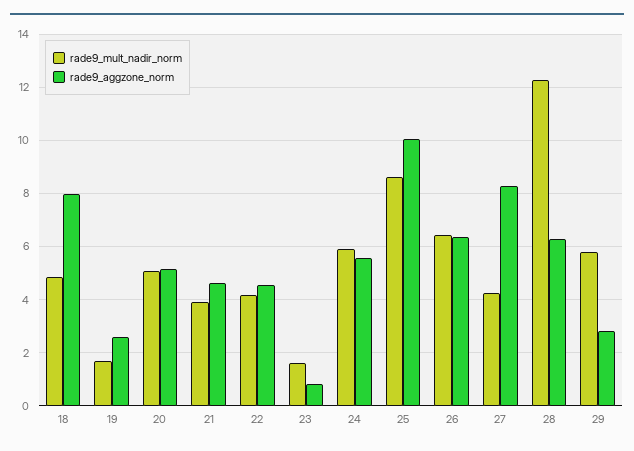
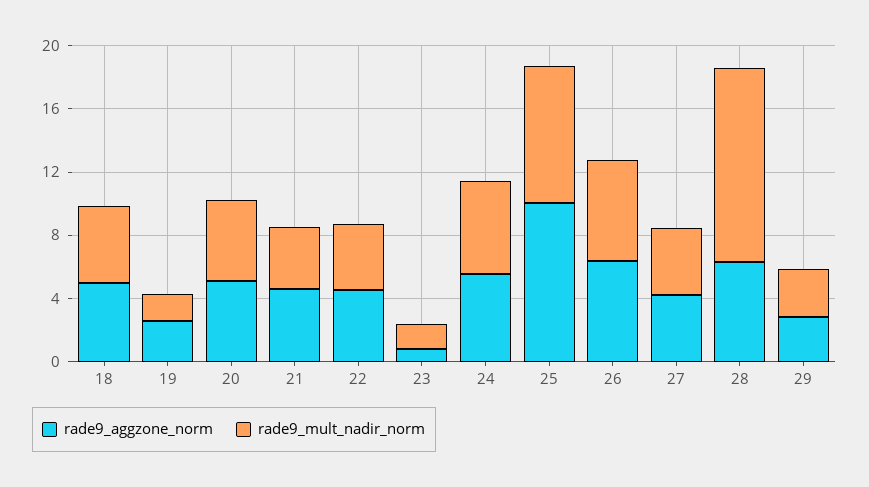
rade9_aggzone_norm, 18: 8 -> 5
rade9_aggzone_norm, 27: 8.25 -> 4
rade9_mult_nadir_norm, 29: 5.75 -> 3

